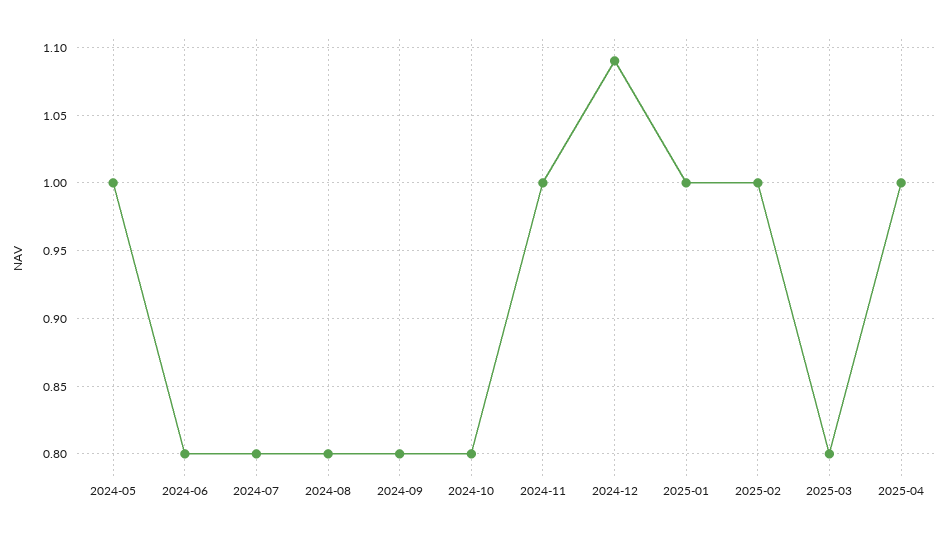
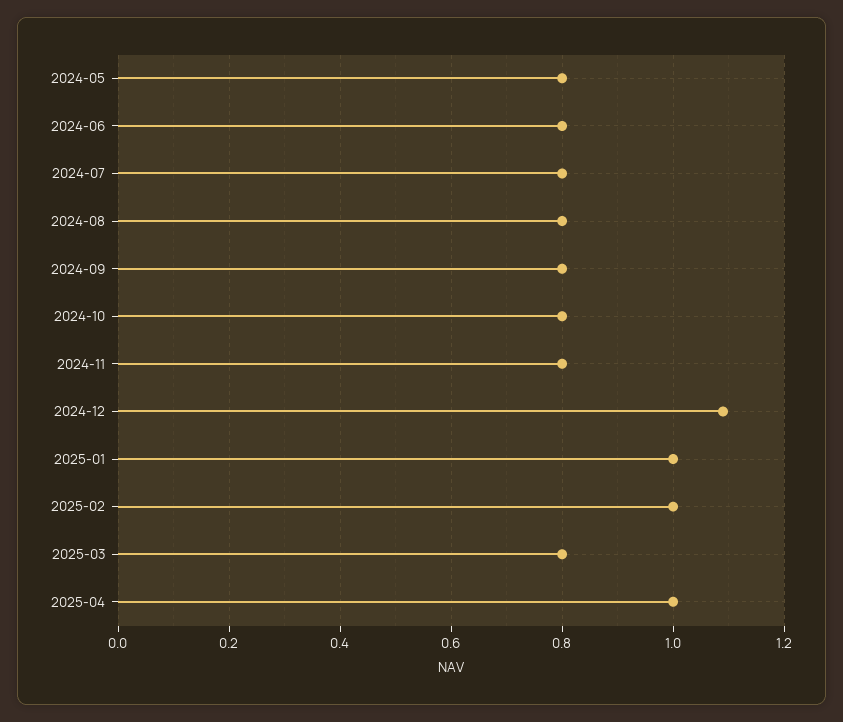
2024-05: 1 -> 0.8
2024-11: 1 -> 0.8

